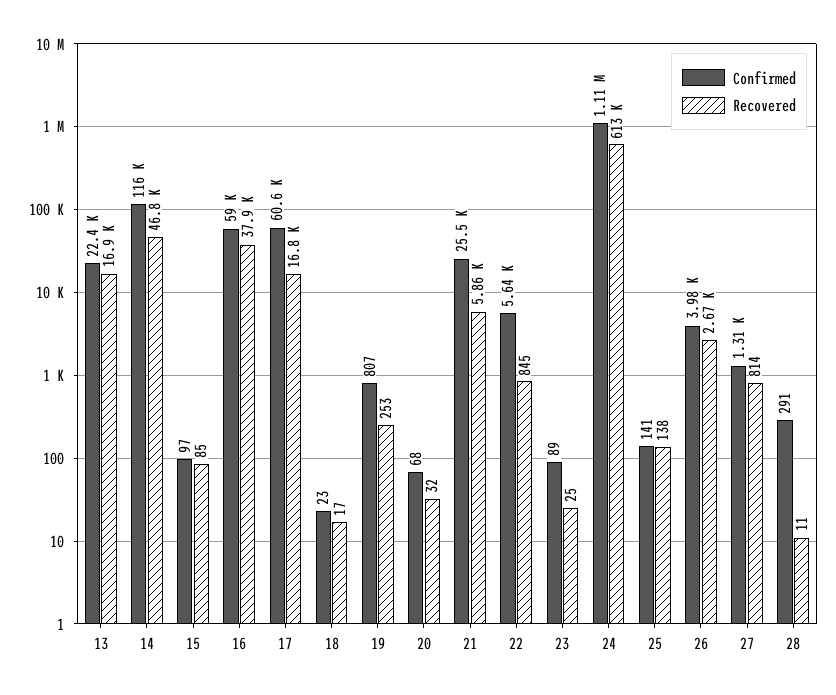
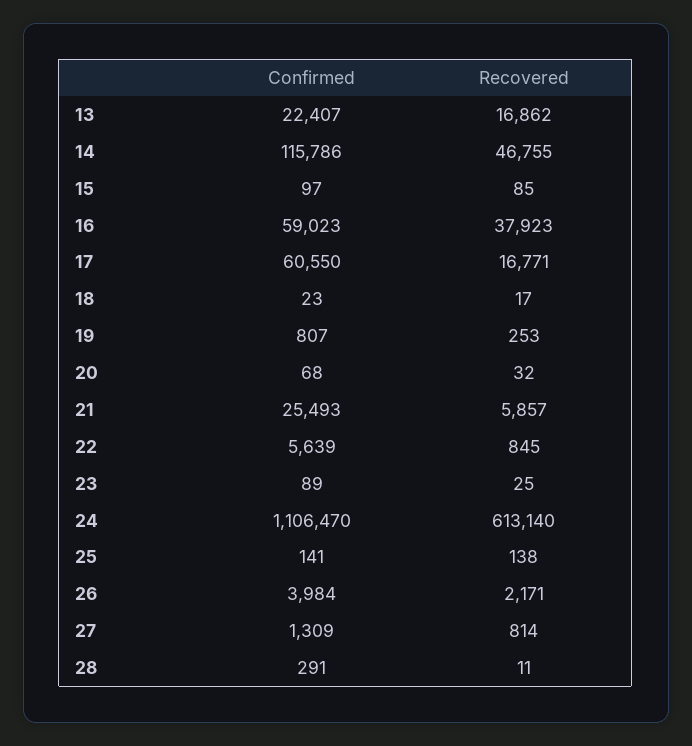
Recovered, 26: 2670 -> 2171

